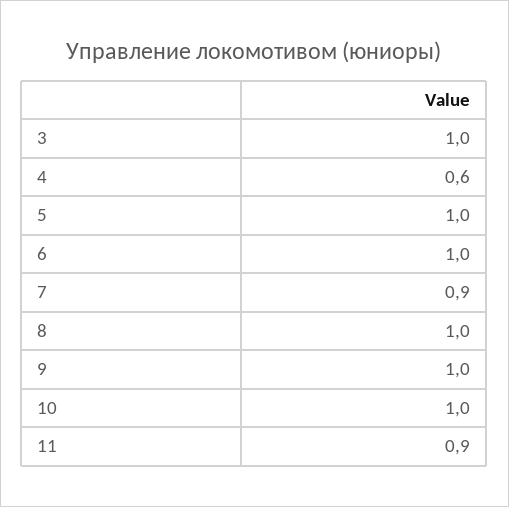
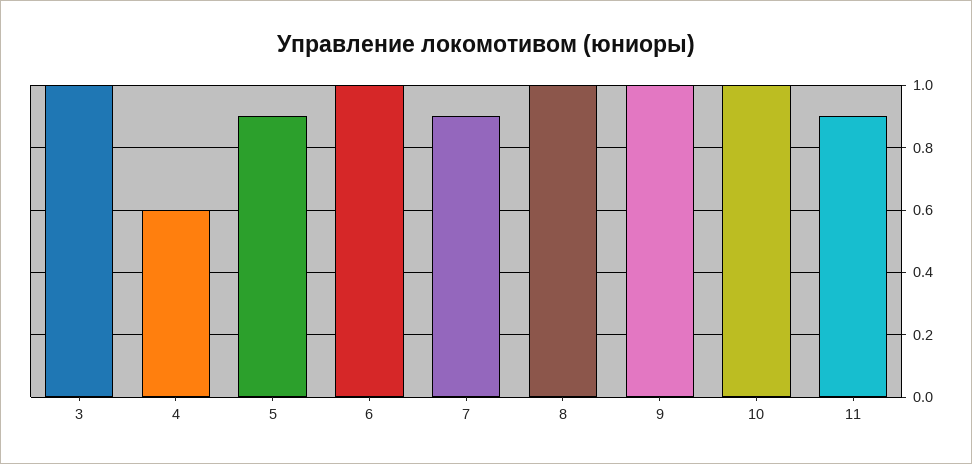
5: 1 -> 0.9

